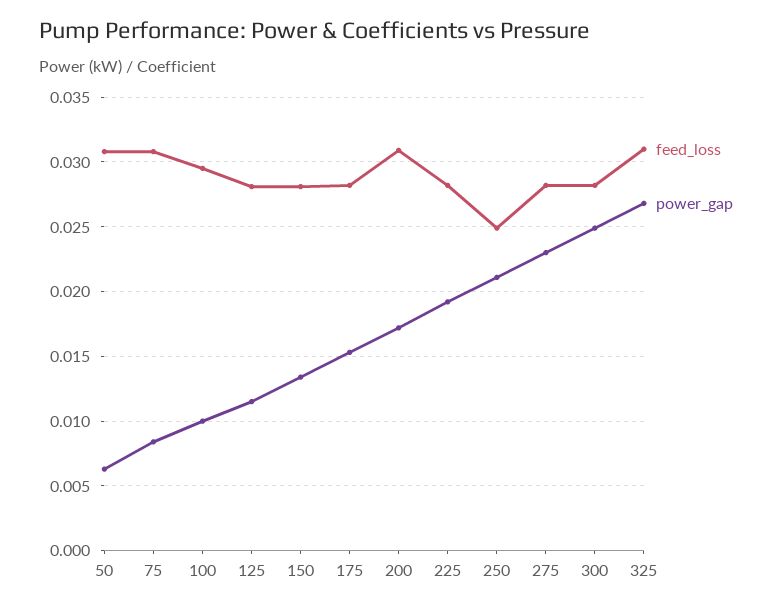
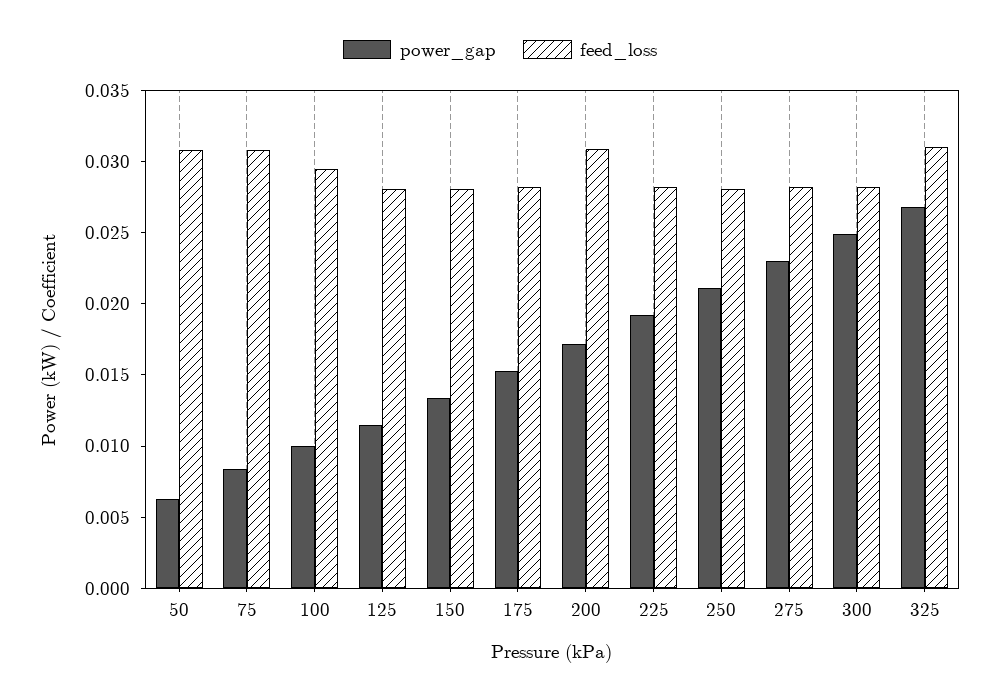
feed_loss, 250: 0.025 -> 0.028

